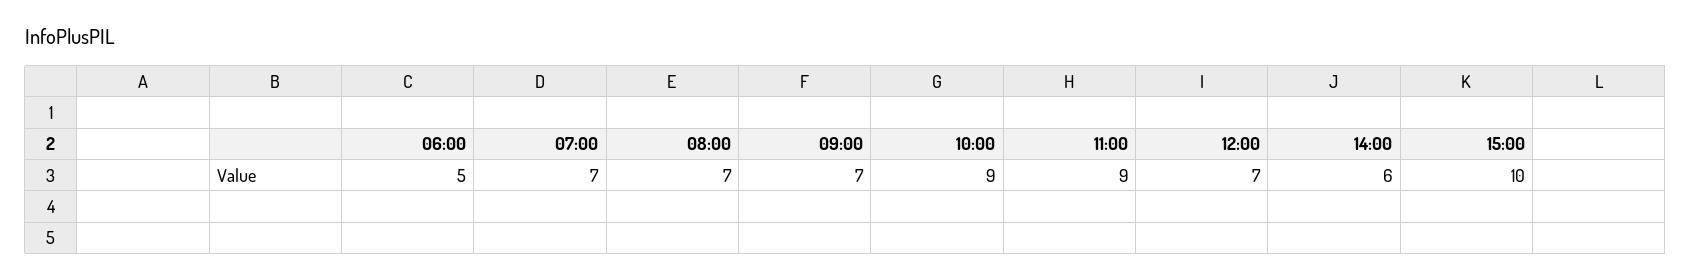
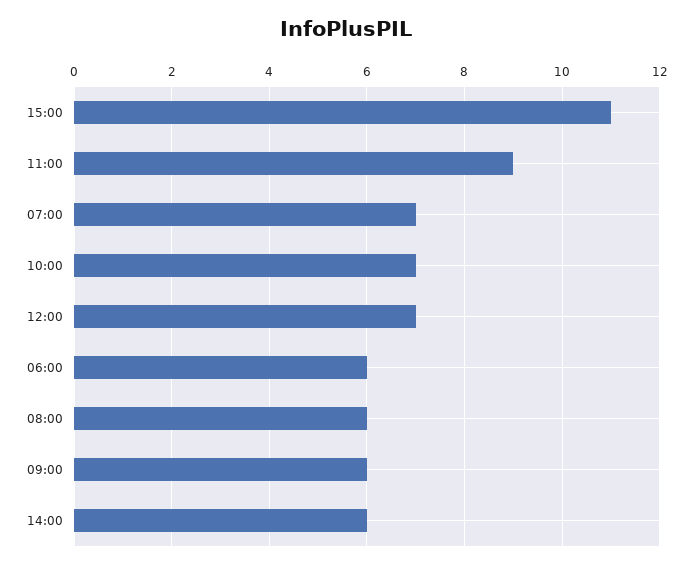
06:00: 5 -> 6
08:00: 7 -> 6
09:00: 7 -> 6
10:00: 9 -> 7
15:00: 10 -> 11

